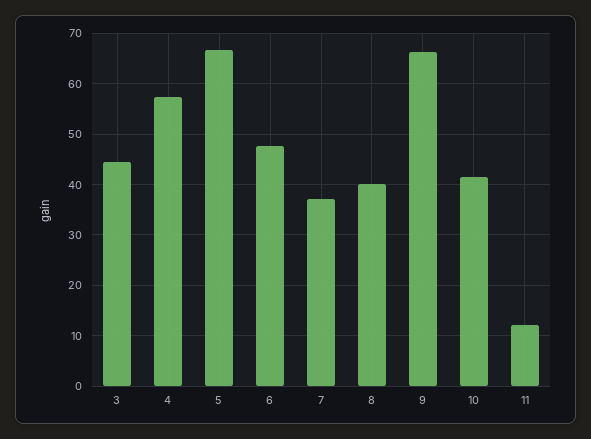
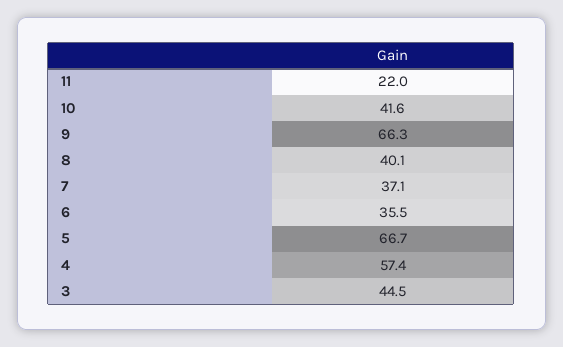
6: 48 -> 35.5
11: 12 -> 22

